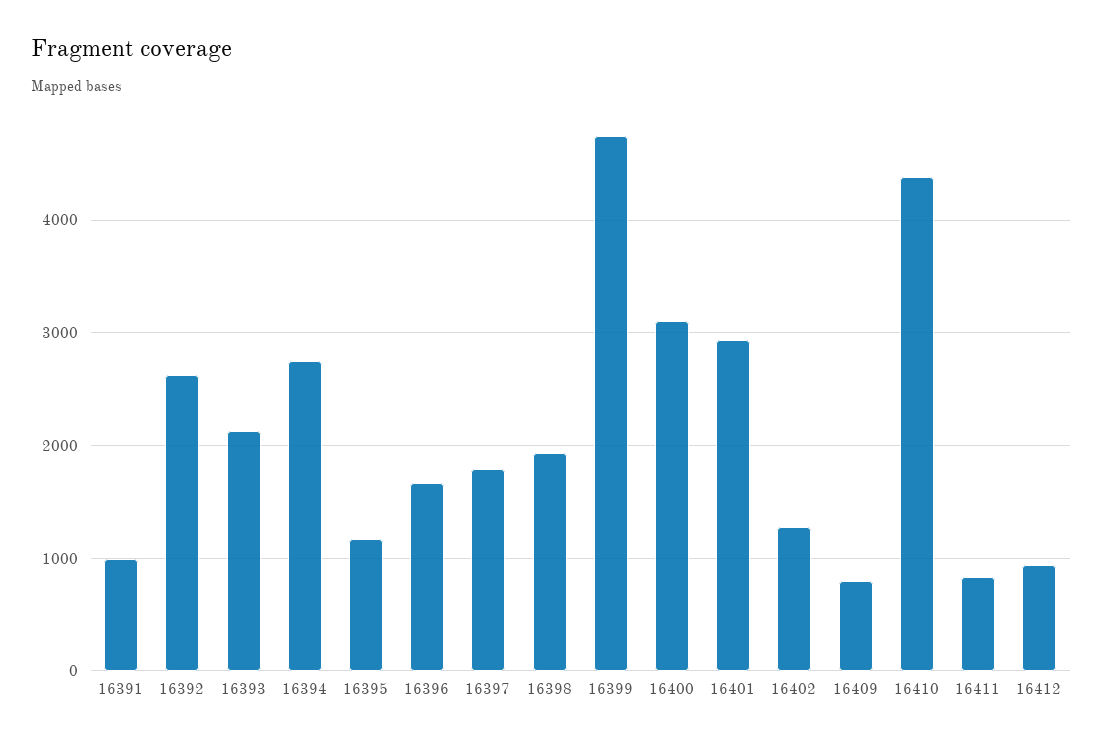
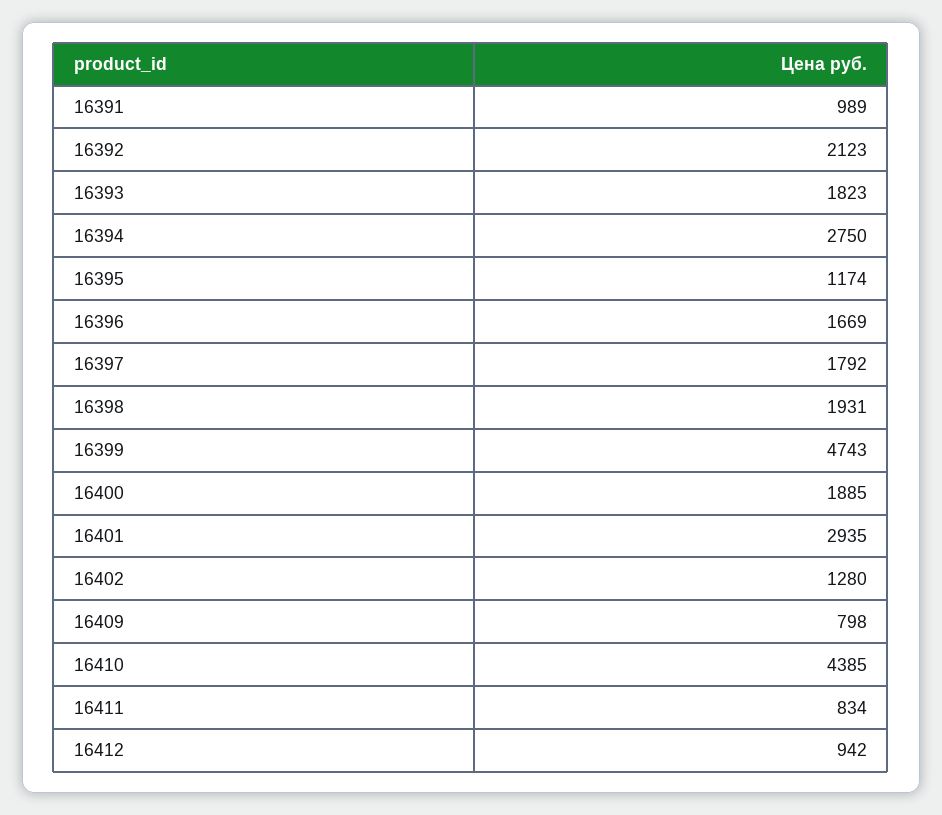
16392: 2600 -> 2123
16393: 2100 -> 1823
16400: 3100 -> 1885

